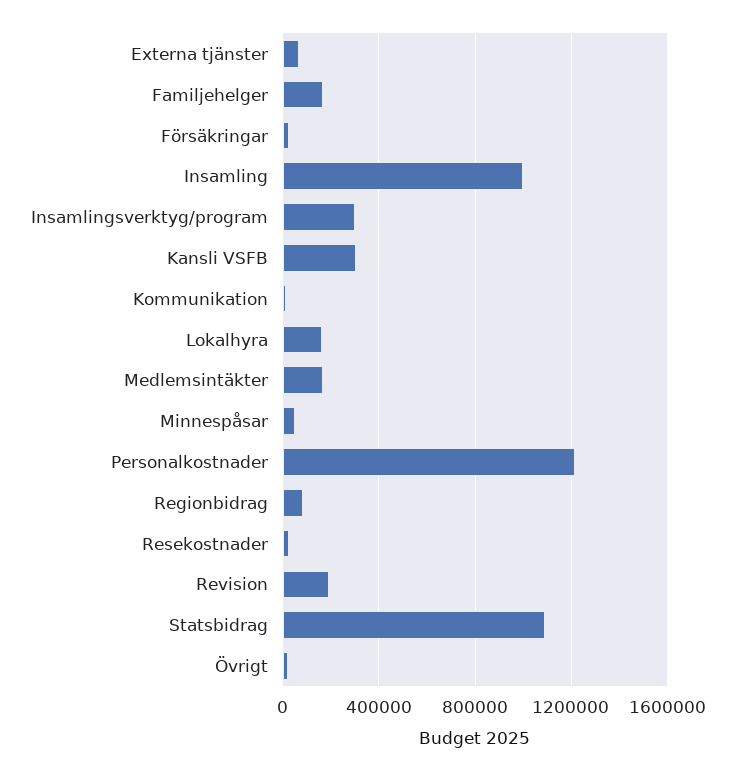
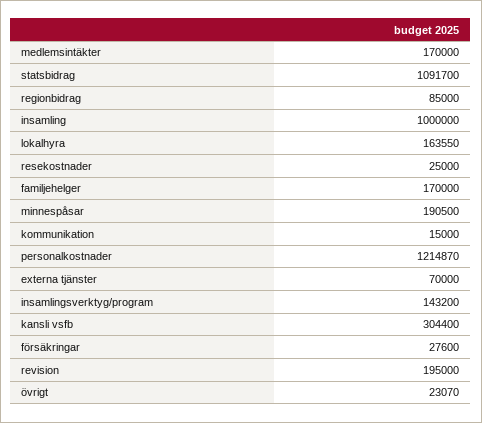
Insamlingsverktyg/program: 300000 -> 143200
Minnespåsar: 50000 -> 190500

